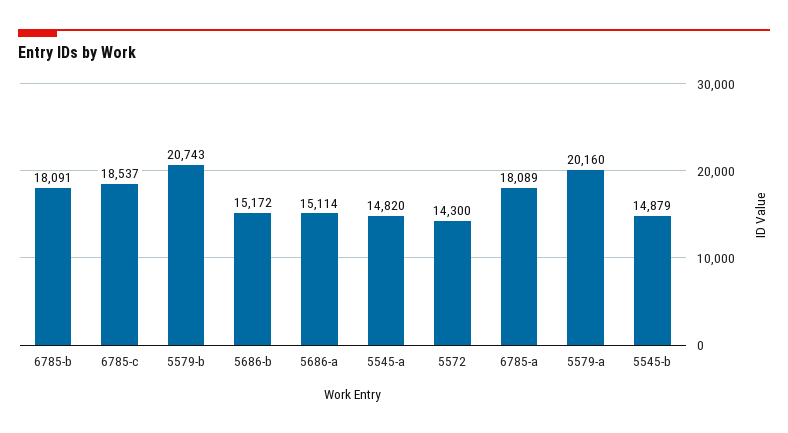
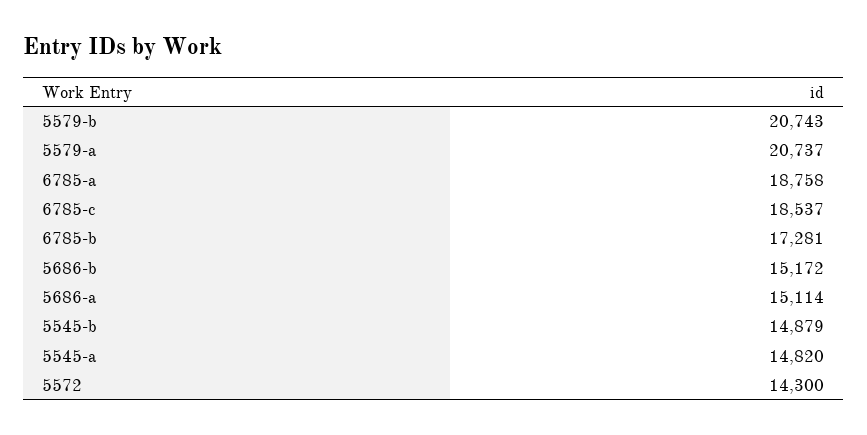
6785-b: 18091 -> 17281
6785-a: 18089 -> 18758
5579-a: 20160 -> 20737

